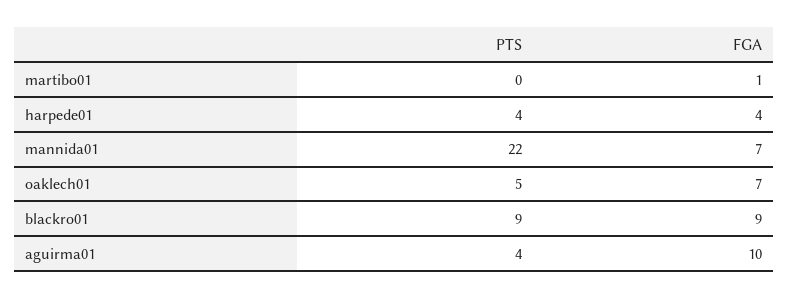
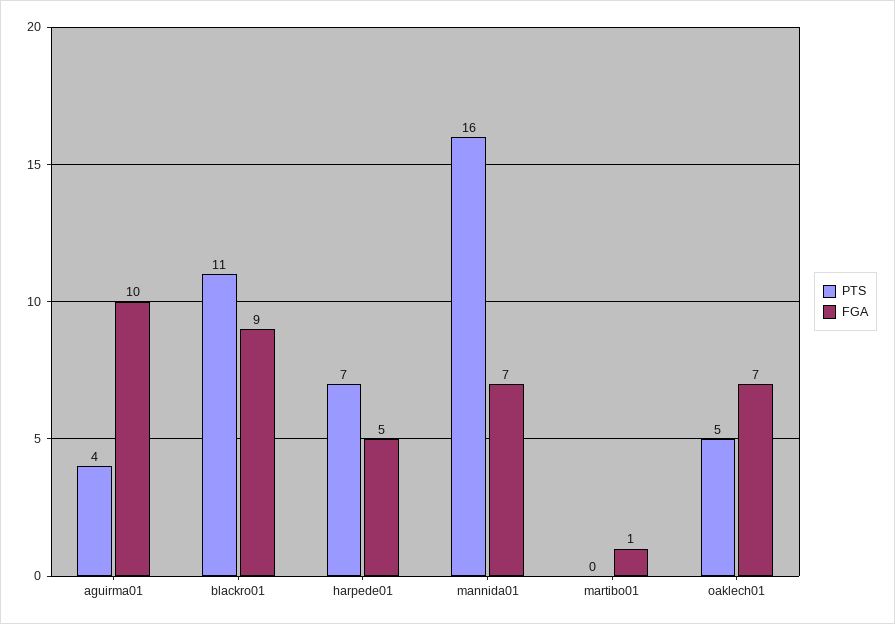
PTS, harpede01: 4 -> 7
FGA, harpede01: 4 -> 5
PTS, mannida01: 22 -> 16
PTS, blackro01: 9 -> 11

